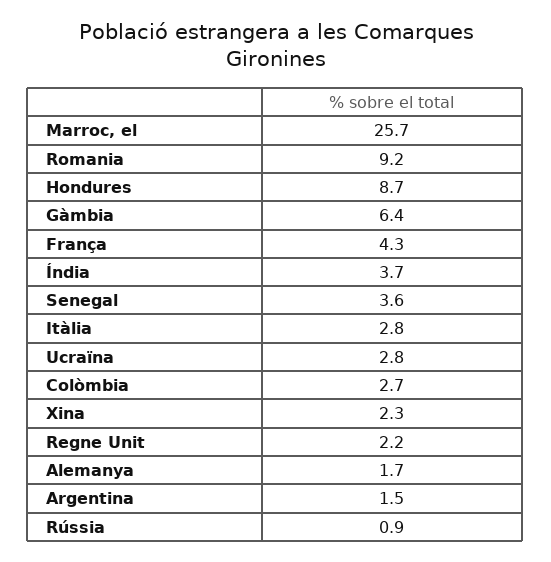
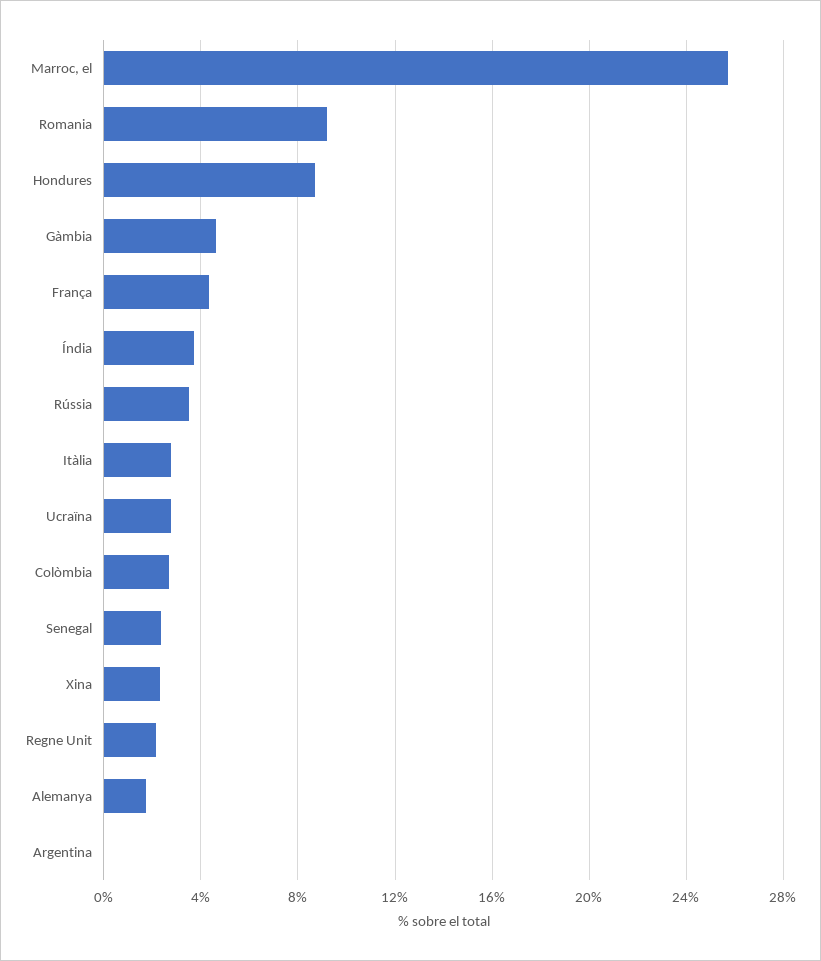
Gàmbia: 6.4 -> 4.5
Senegal: 3.6 -> 2.5
Argentina: 1.5 -> 0
Rússia: 0.9 -> 3.5

